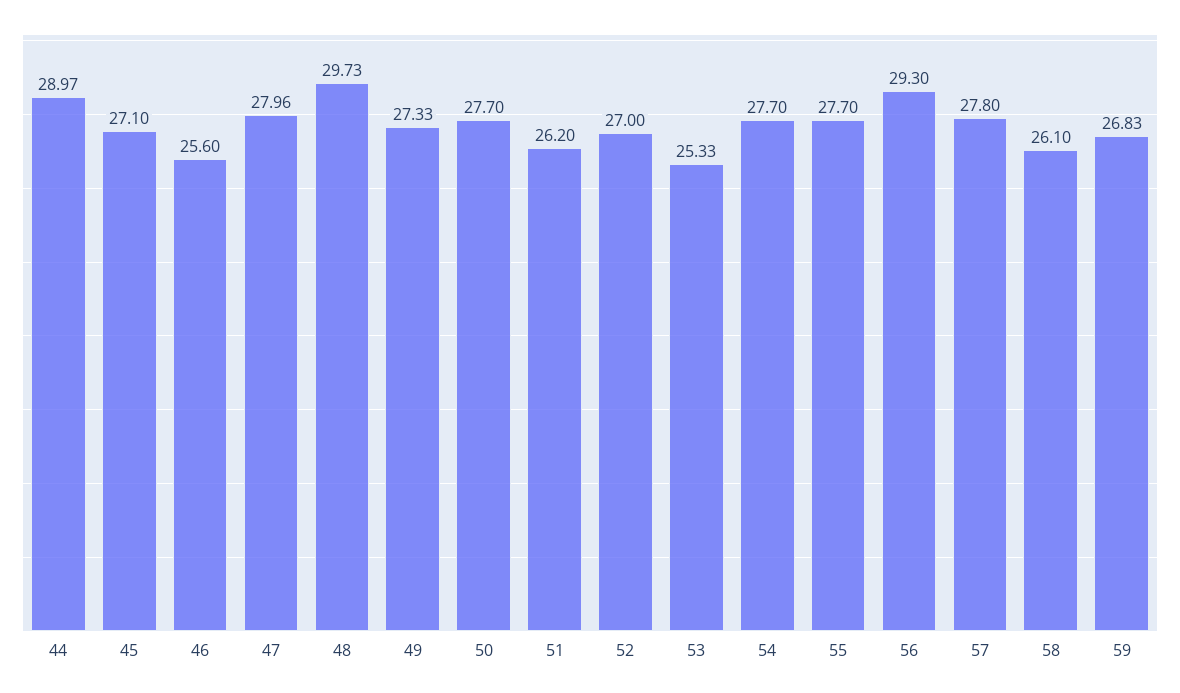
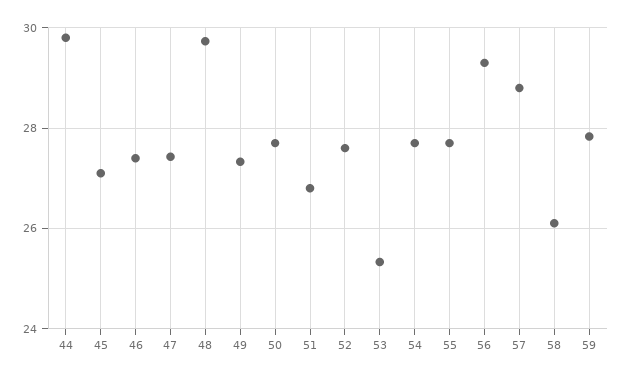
44: 28.97 -> 29.8
46: 25.6 -> 27.4
47: 27.96 -> 27.4
51: 26.2 -> 26.8
52: 27 -> 27.6
57: 27.8 -> 28.8
59: 26.83 -> 27.8

